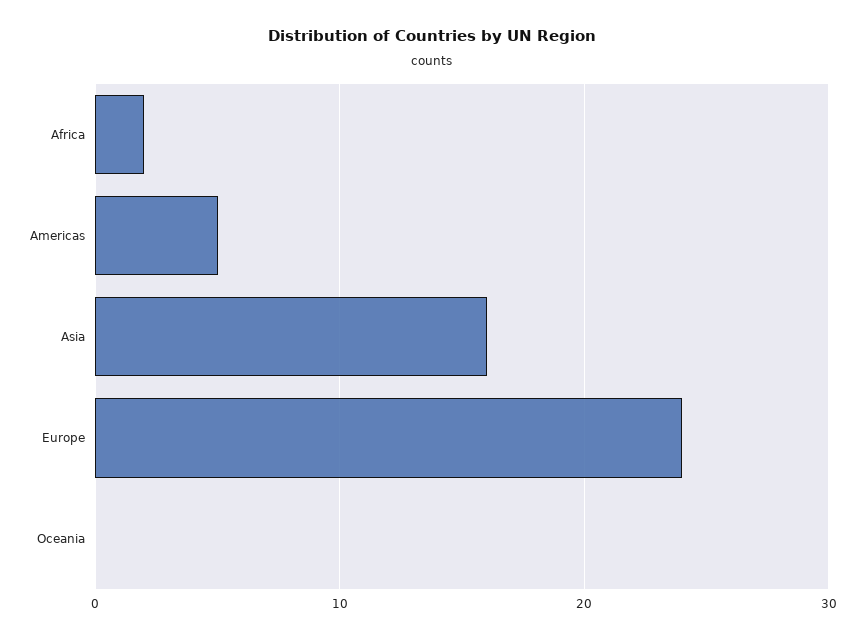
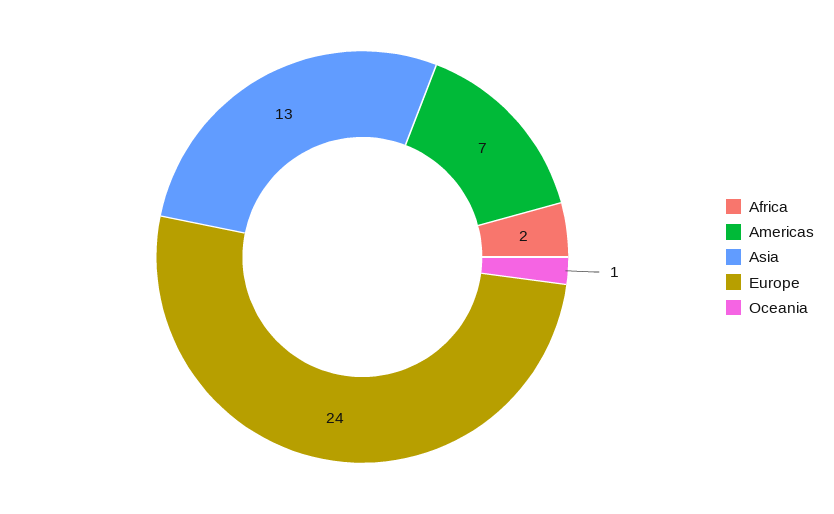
Americas: 5 -> 7
Asia: 16 -> 13
Oceania: 0 -> 1

